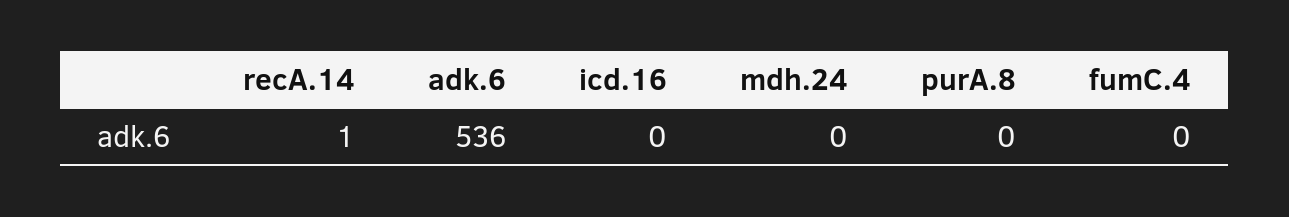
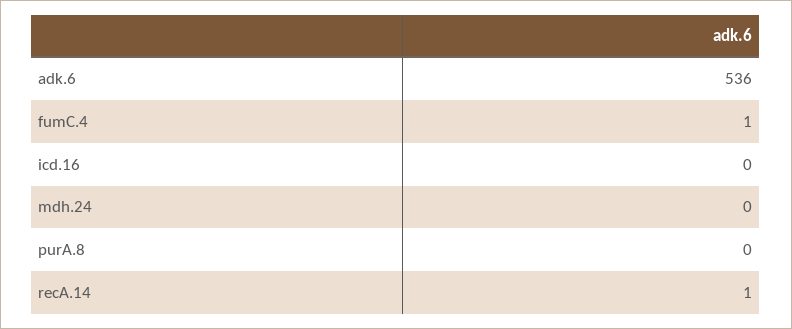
fumC.4: 0 -> 1

